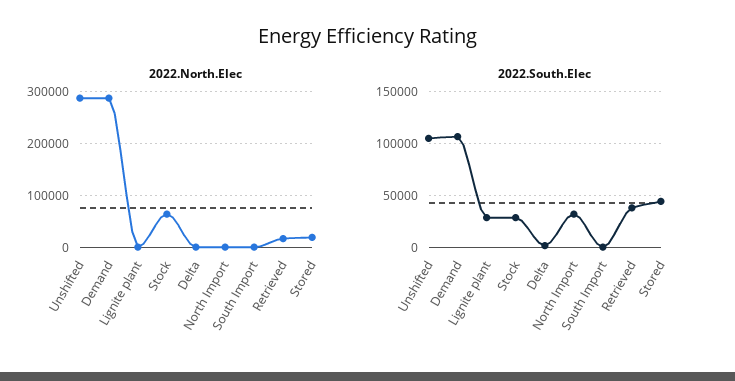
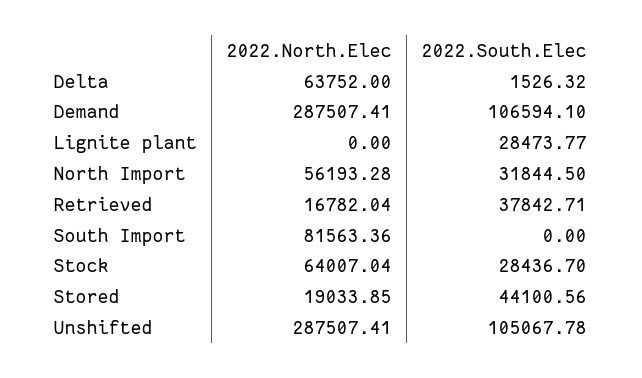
2022.North.Elec, Delta: 0 -> 63752
2022.North.Elec, North Import: 0 -> 56193.28
2022.North.Elec, South Import: 0 -> 81563.36

